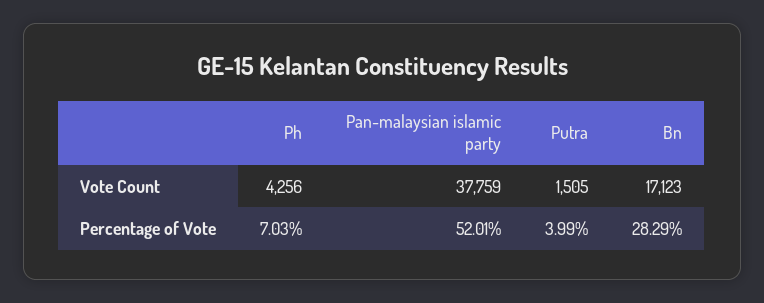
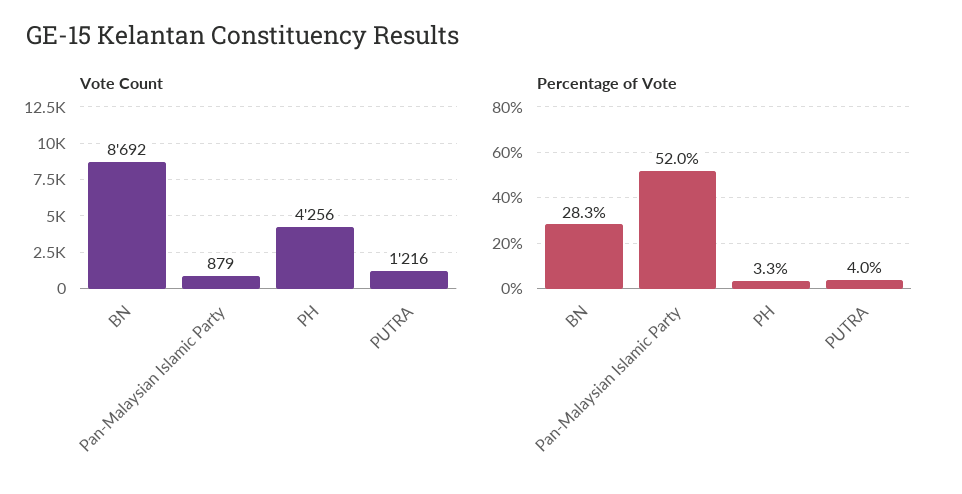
Vote Count, Pan-malaysian islamic party: 37759 -> 879
Vote Count, Putra: 1505 -> 1216
Vote Count, Bn: 17123 -> 8692
Percentage of Vote, Ph: 7.03 -> 3.3

